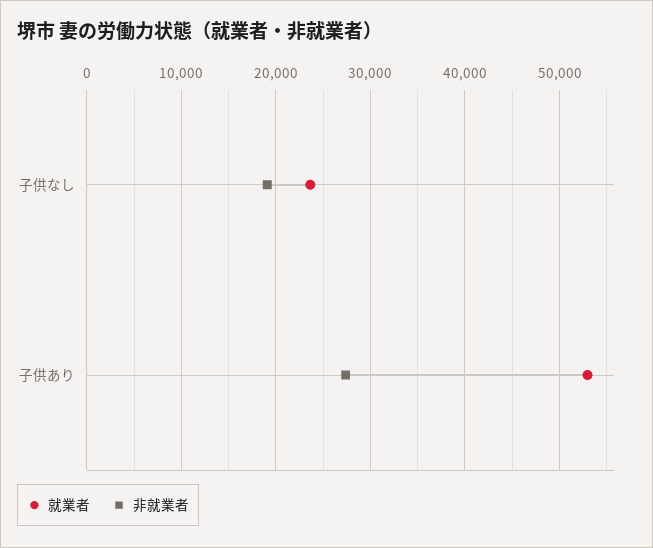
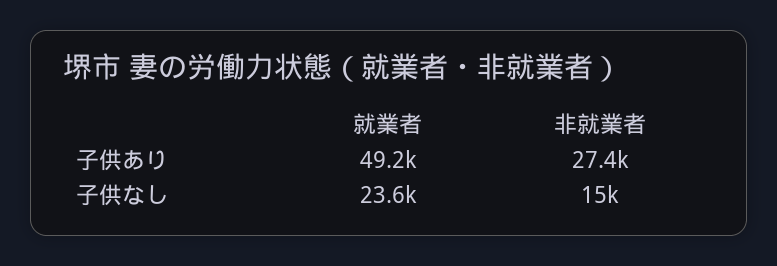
非就業者, 子供なし: 19000 -> 15000
就業者, 子供あり: 53000 -> 49200

